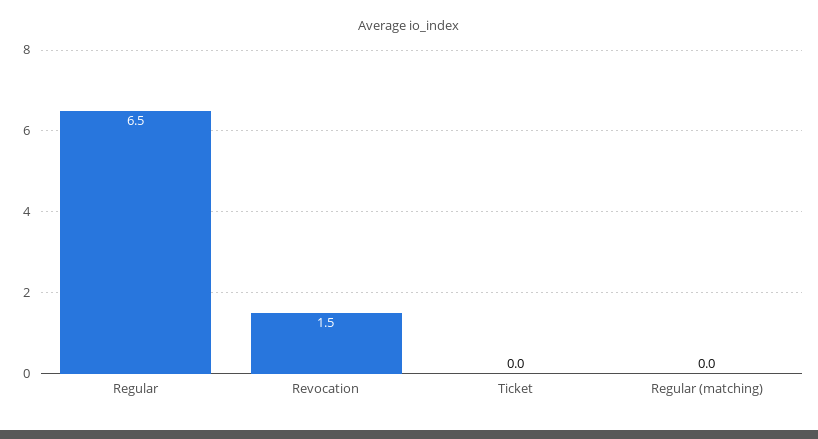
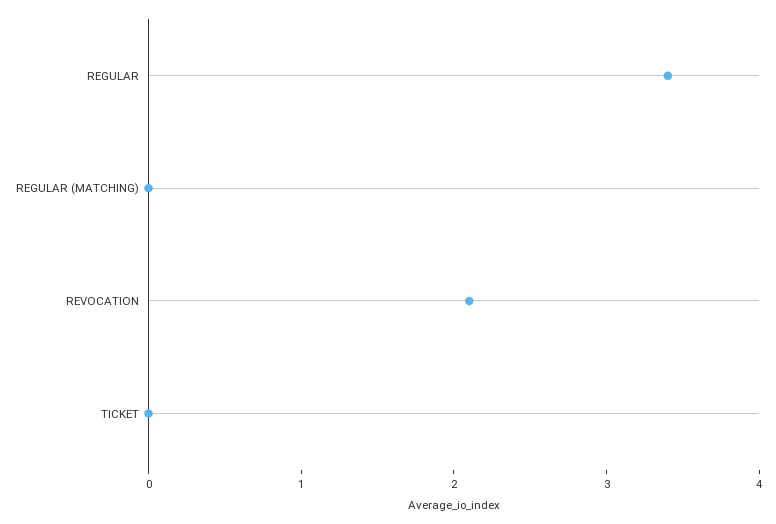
Regular: 6.5 -> 3.4
Revocation: 1.5 -> 2.1

